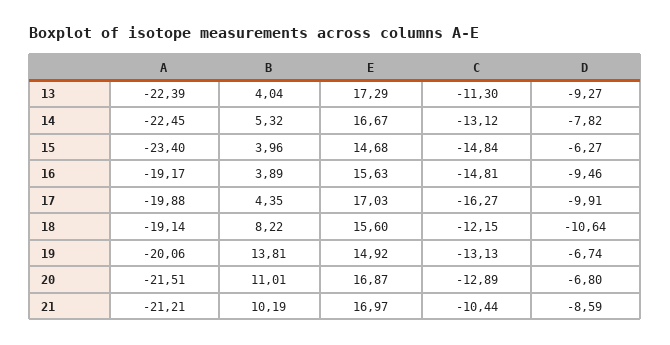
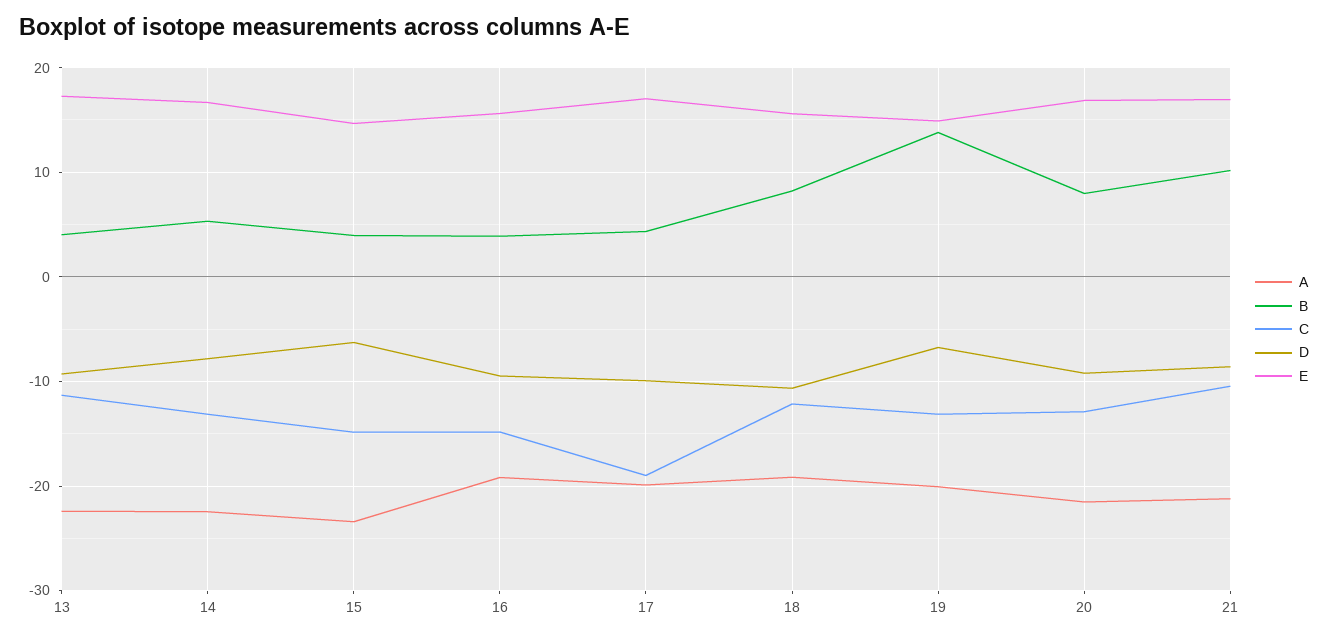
C, 17: -16.27 -> -19
B, 20: 11.01 -> 8
D, 20: -6.8 -> -9

